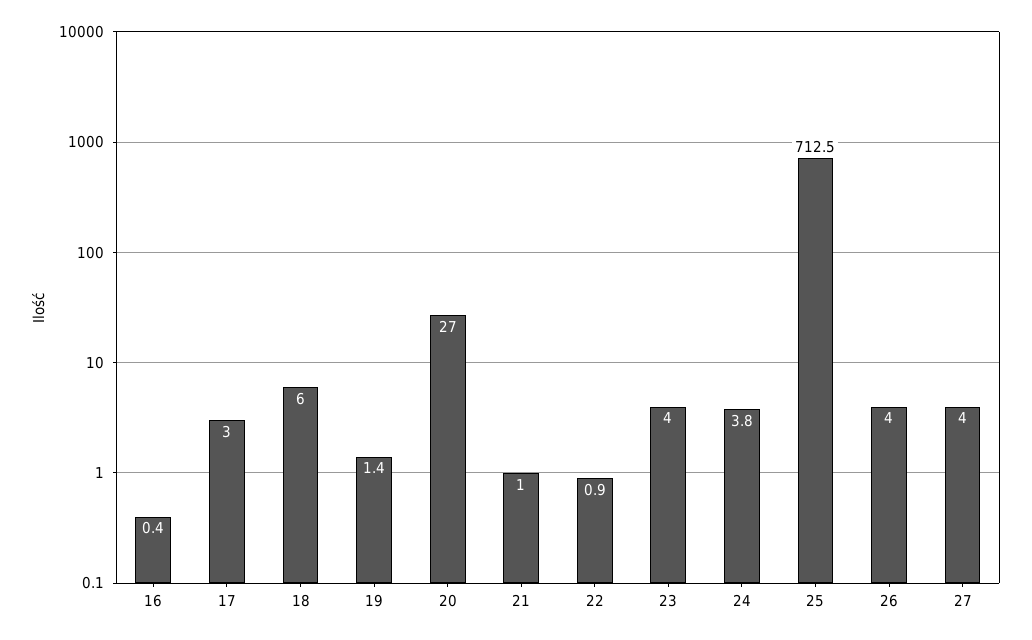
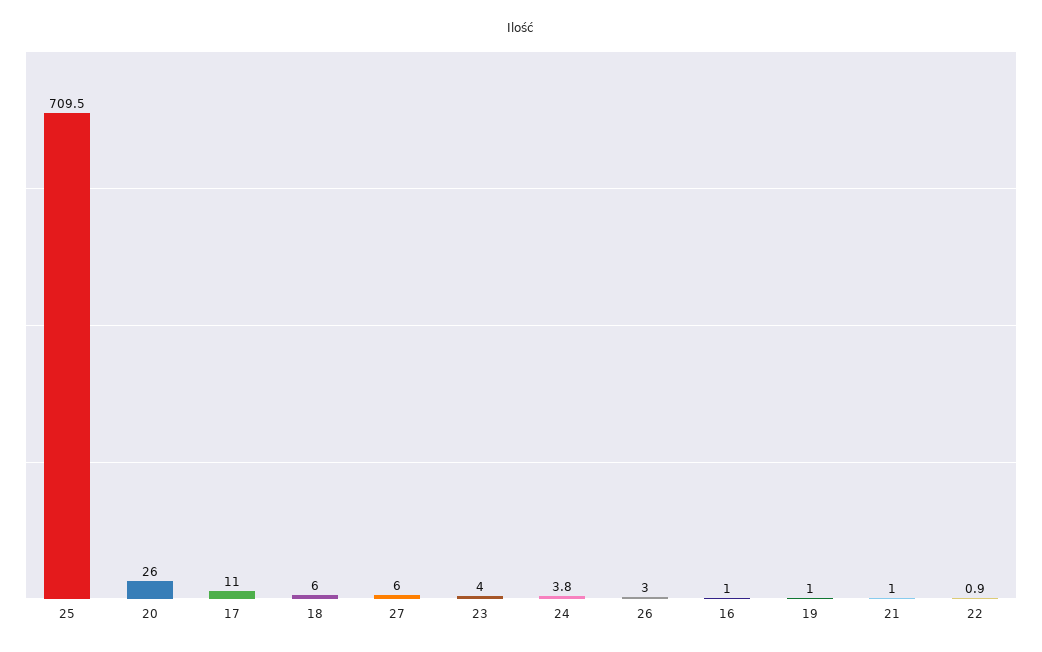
16: 0.4 -> 1
17: 3 -> 11
19: 1.4 -> 1
20: 27 -> 26
25: 712.5 -> 709.5
26: 4 -> 3
27: 4 -> 6

